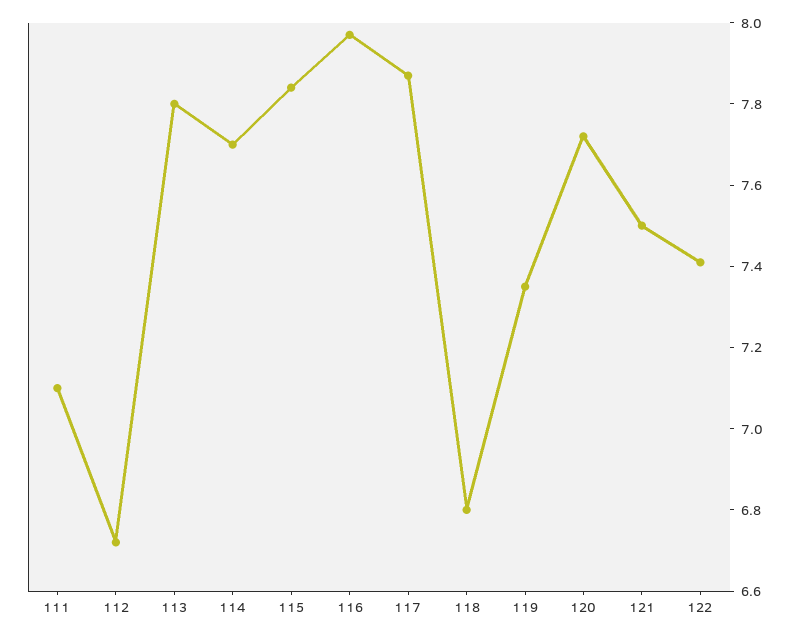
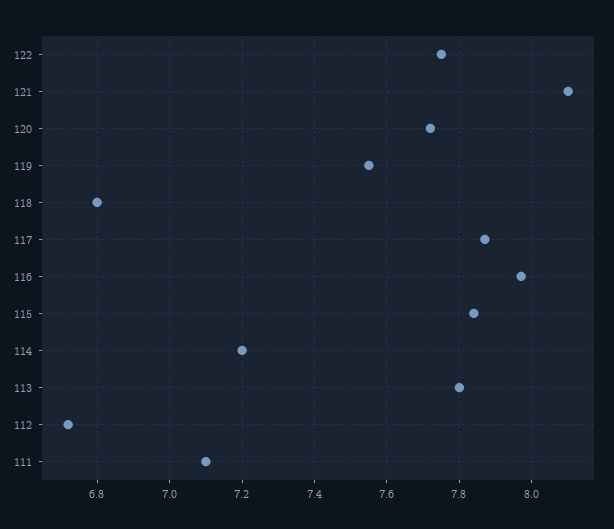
114: 7.7 -> 7.2
119: 7.35 -> 7.55
121: 7.5 -> 8.1
122: 7.4 -> 7.75

